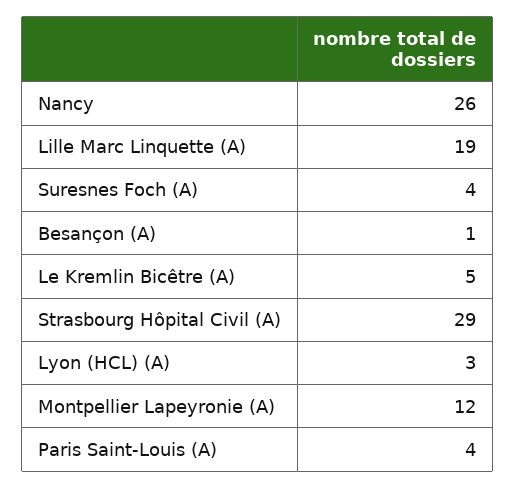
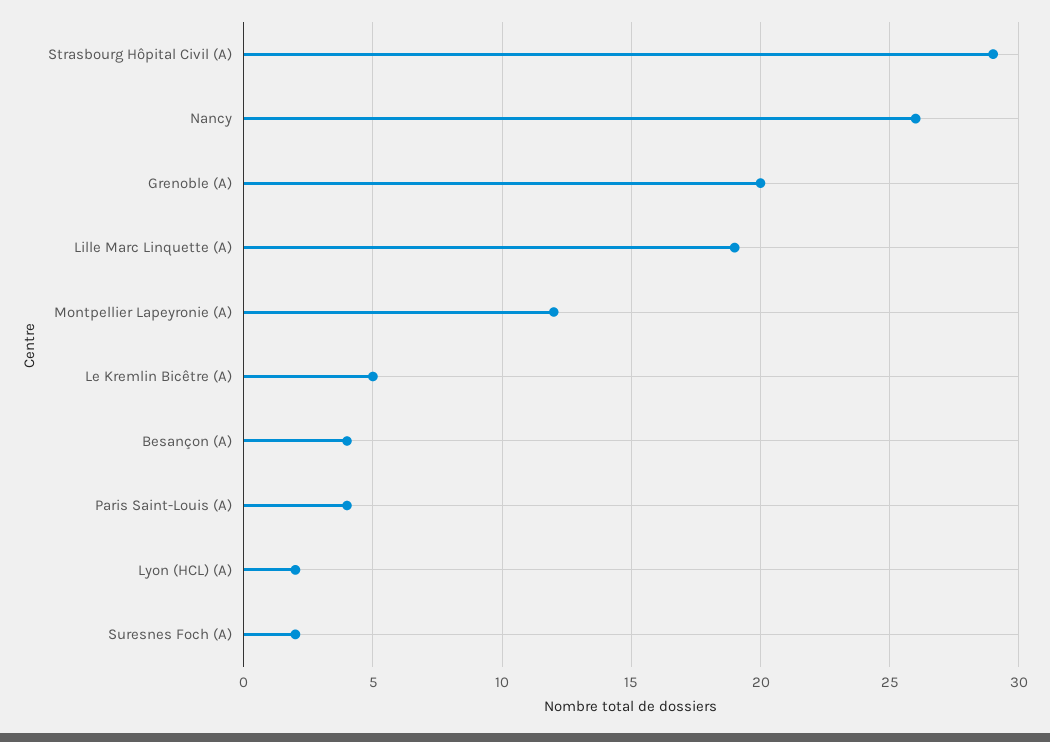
Suresnes Foch (A): 4 -> 2
Besançon (A): 1 -> 4
Lyon (HCL) (A): 3 -> 2
Grenoble (A): none -> 20

